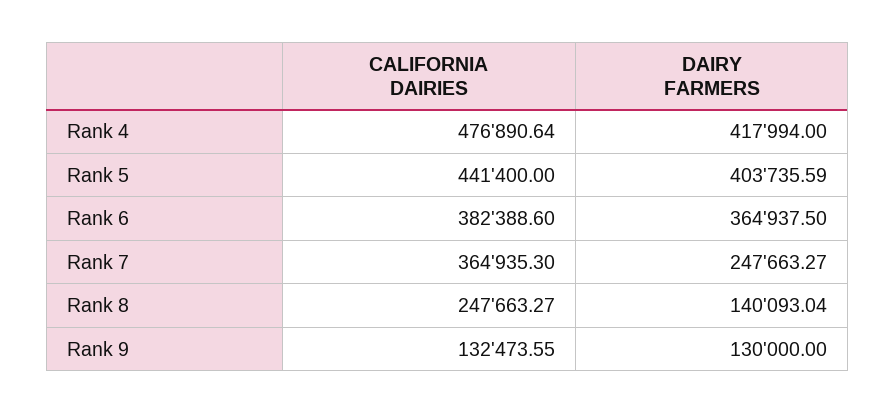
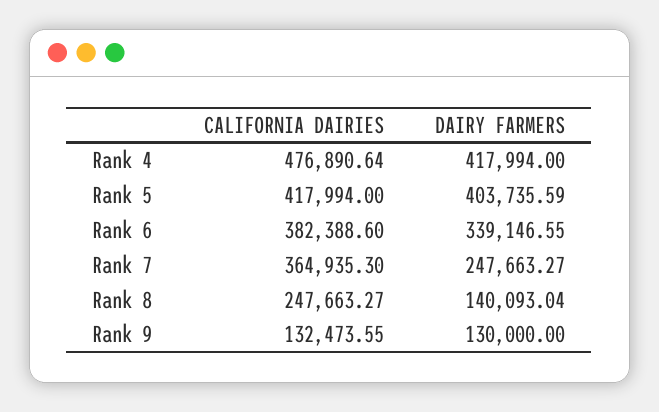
CALIFORNIA DAIRIES, Rank 5: 441400 -> 417994
DAIRY FARMERS, Rank 6: 364937.5 -> 339146.55

